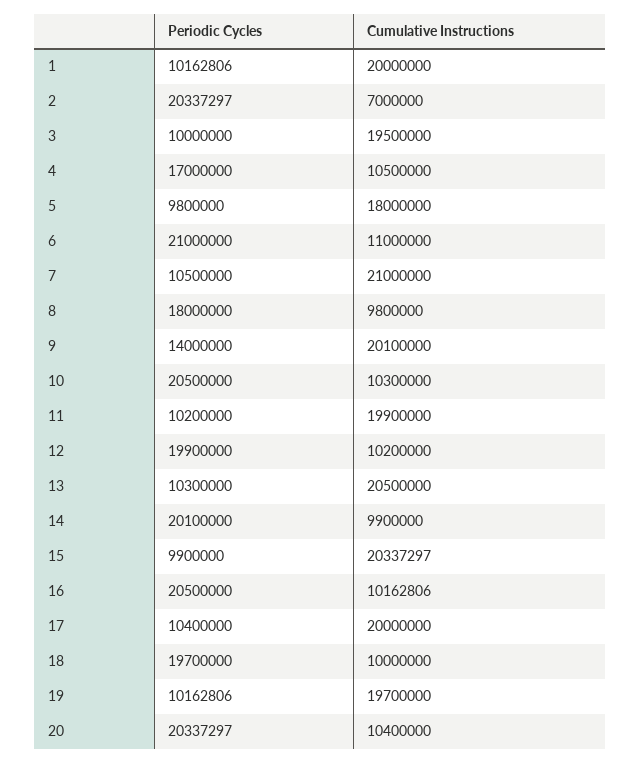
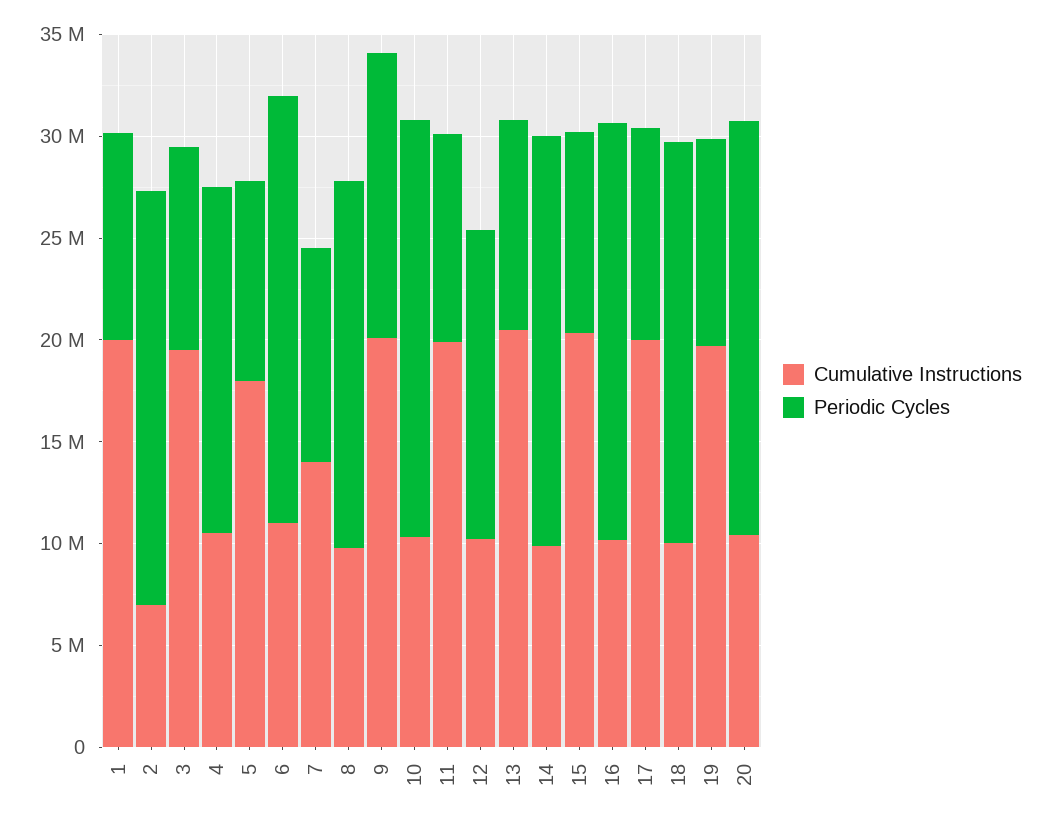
Cumulative Instructions, 7: 21000000 -> 14000000
Periodic Cycles, 12: 19900000 -> 15000000

